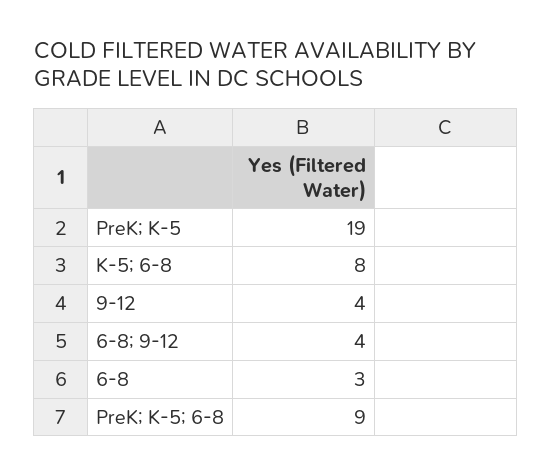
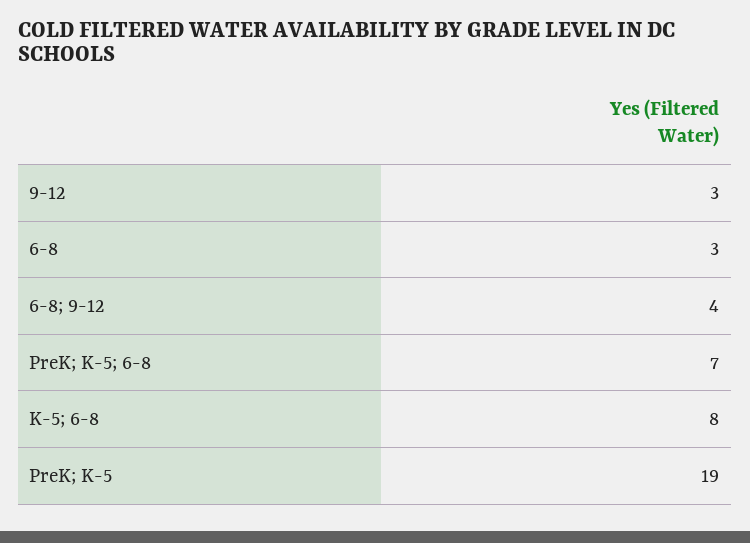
9-12: 4 -> 3
PreK; K-5; 6-8: 9 -> 7

